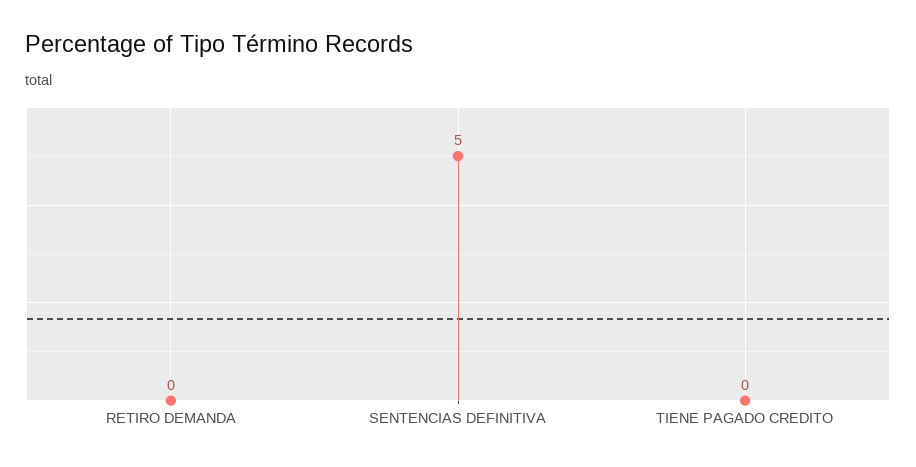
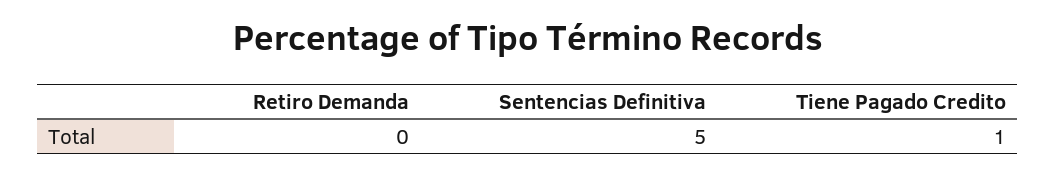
TIENE PAGADO CREDITO: 0 -> 1

